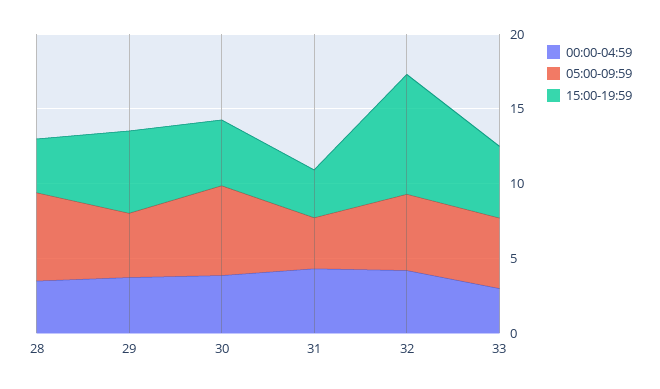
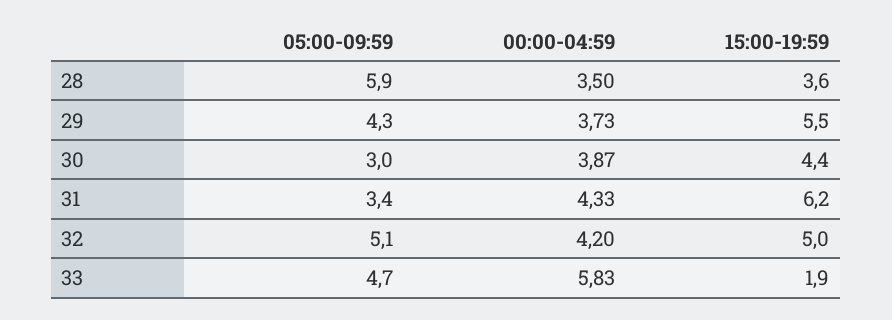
05:00-09:59, 30: 6 -> 3
15:00-19:59, 31: 3 -> 6.2
15:00-19:59, 32: 8 -> 5
00:00-04:59, 33: 3 -> 5.83
15:00-19:59, 33: 5 -> 1.9

